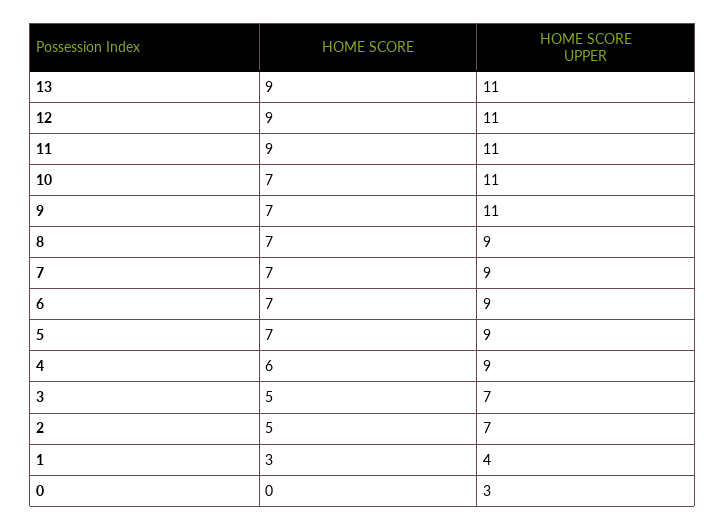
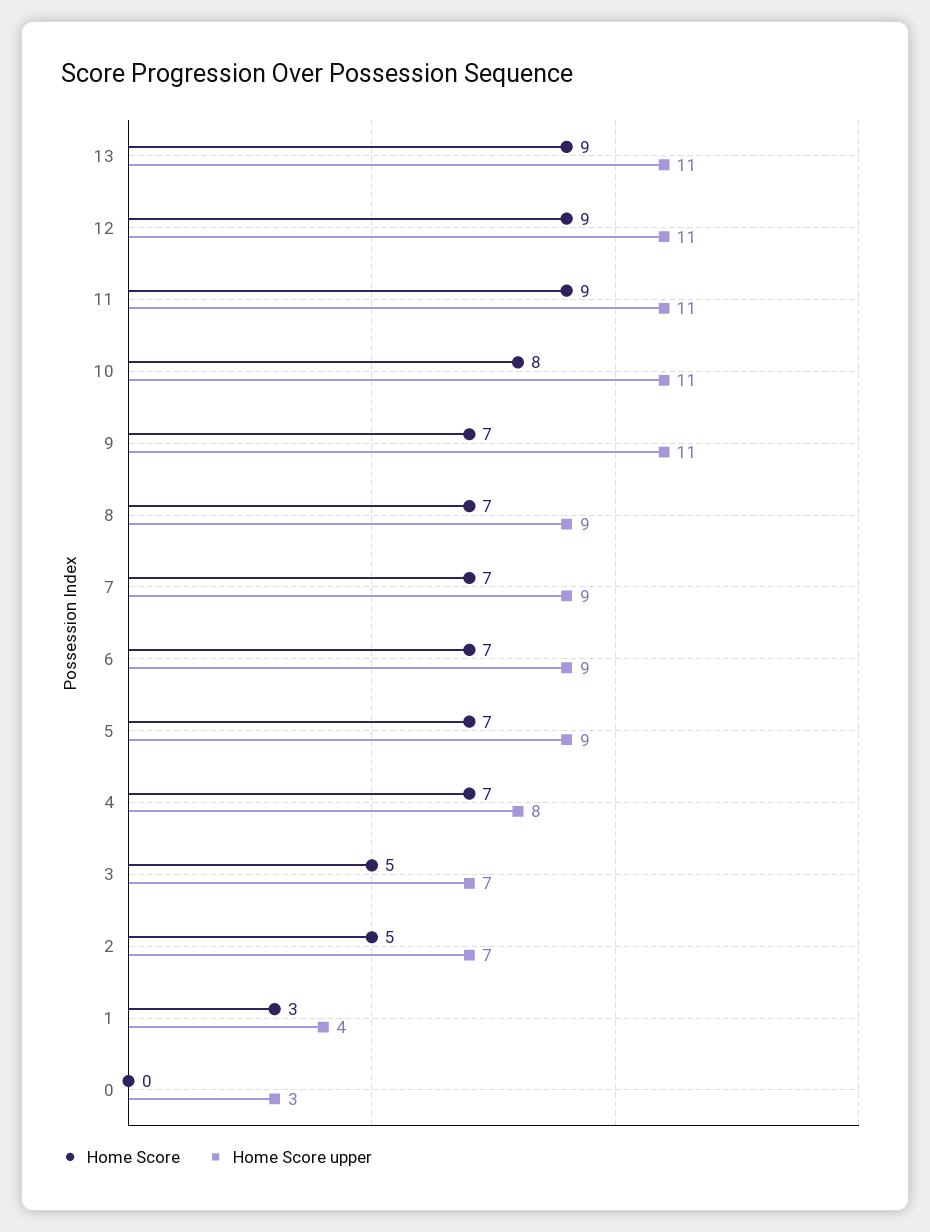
HOME SCORE, 10: 7 -> 8
HOME SCORE, 4: 6 -> 7
HOME SCORE UPPER, 4: 9 -> 8

